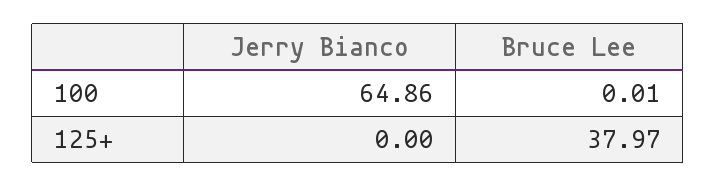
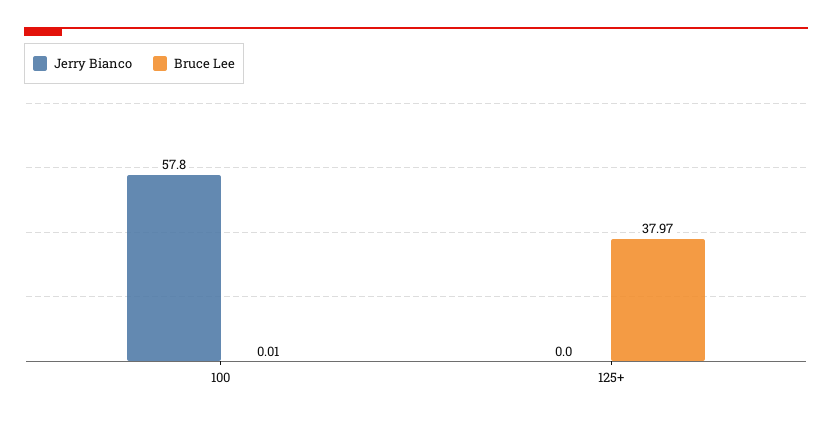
Jerry Bianco, 100: 64.86 -> 57.8

